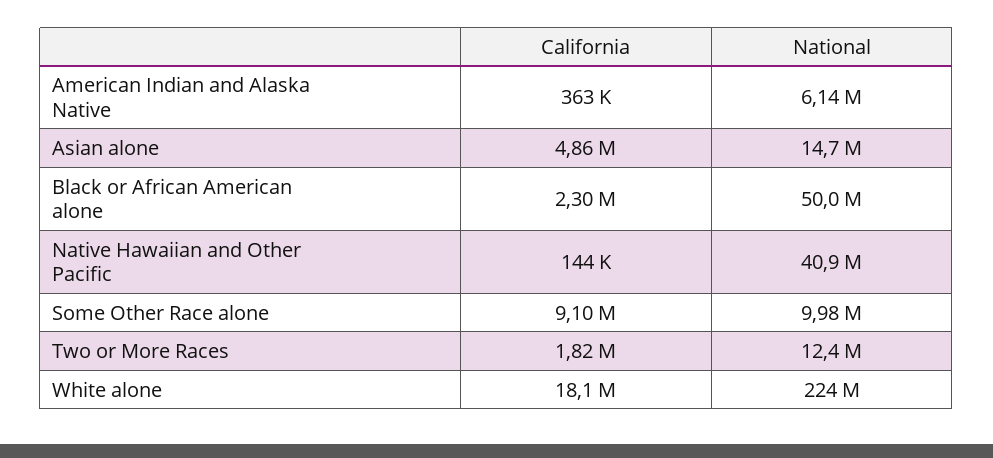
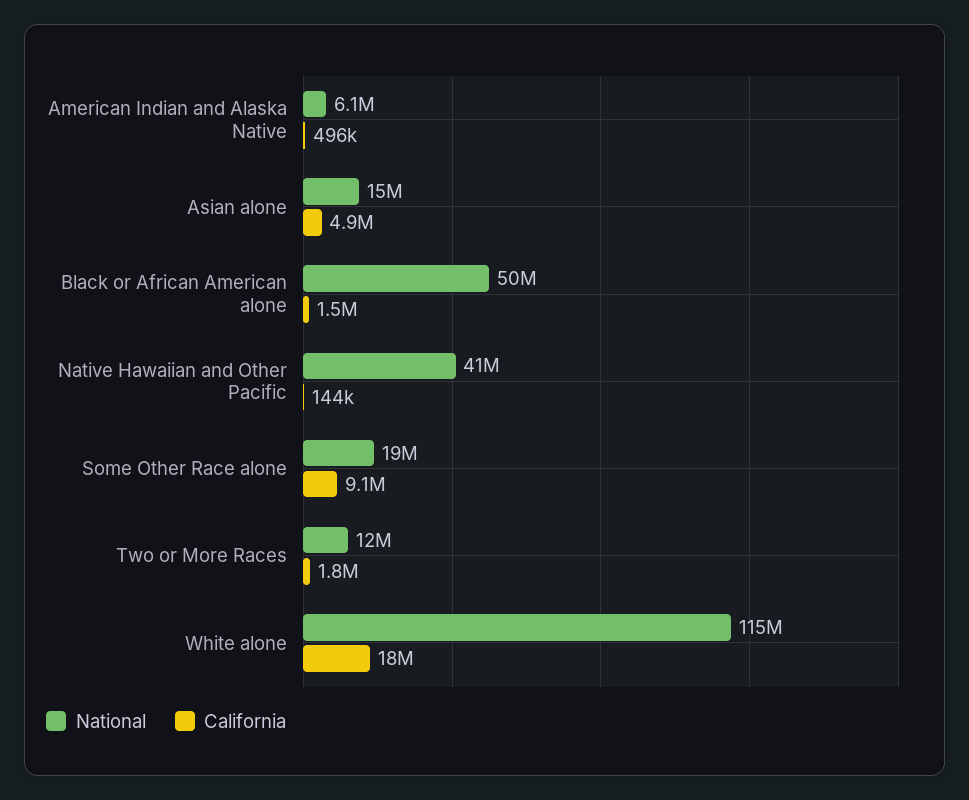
California, American Indian and Alaska Native: 363000 -> 496000
California, Black or African American alone: 2300000 -> 1500000
National, Some Other Race alone: 9980000 -> 19000000
National, White alone: 224000000 -> 115000000

